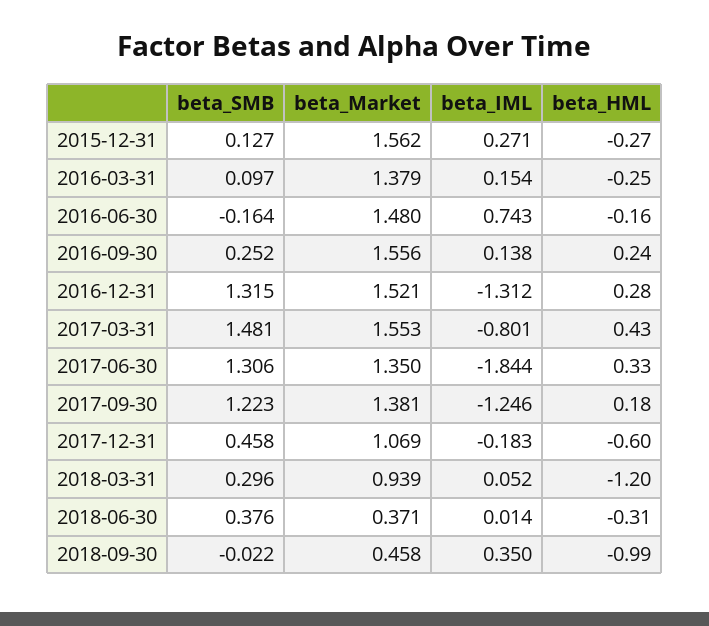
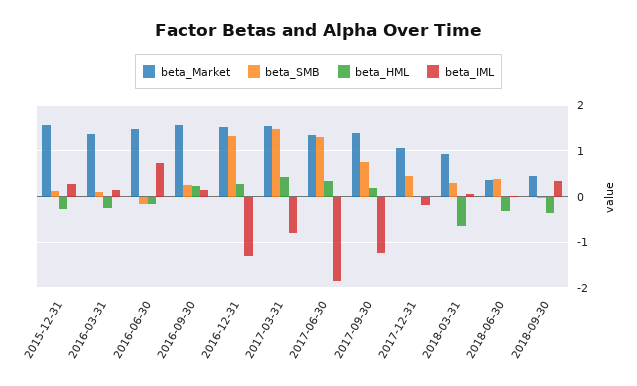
beta_SMB, 2017-09-30: 1.223 -> 0.8
beta_HML, 2017-12-31: -0.6 -> 0
beta_HML, 2018-03-31: -1.2 -> -0.6
beta_HML, 2018-09-30: -0.99 -> -0.4

